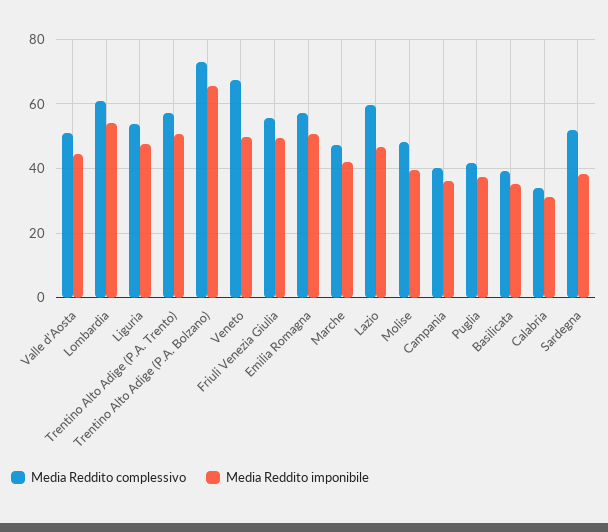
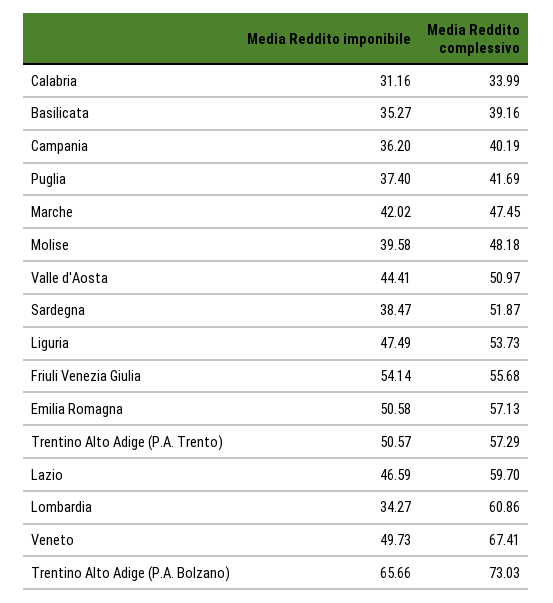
Media Reddito imponibile, Lombardia: 54 -> 34.27
Media Reddito imponibile, Friuli Venezia Giulia: 50 -> 54.14

